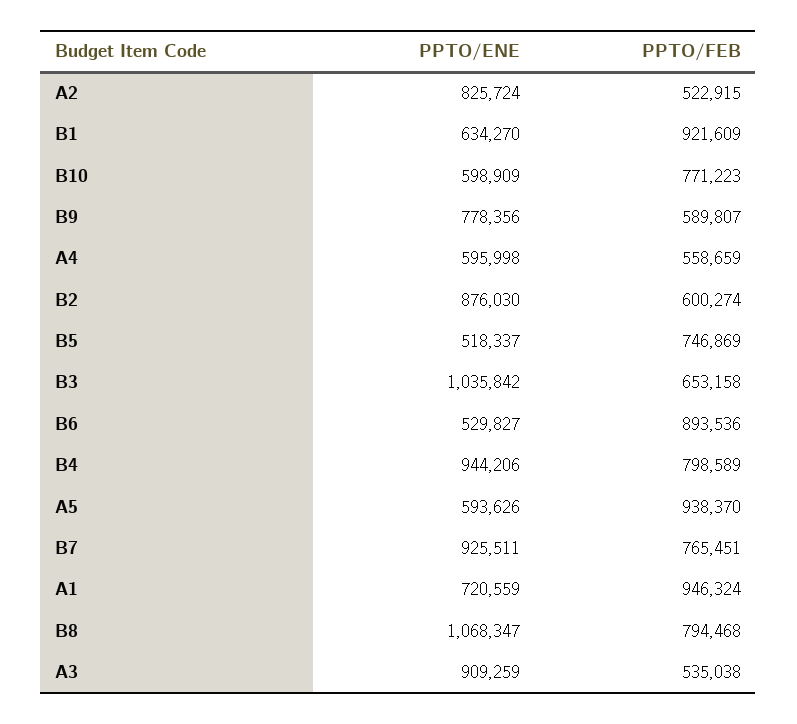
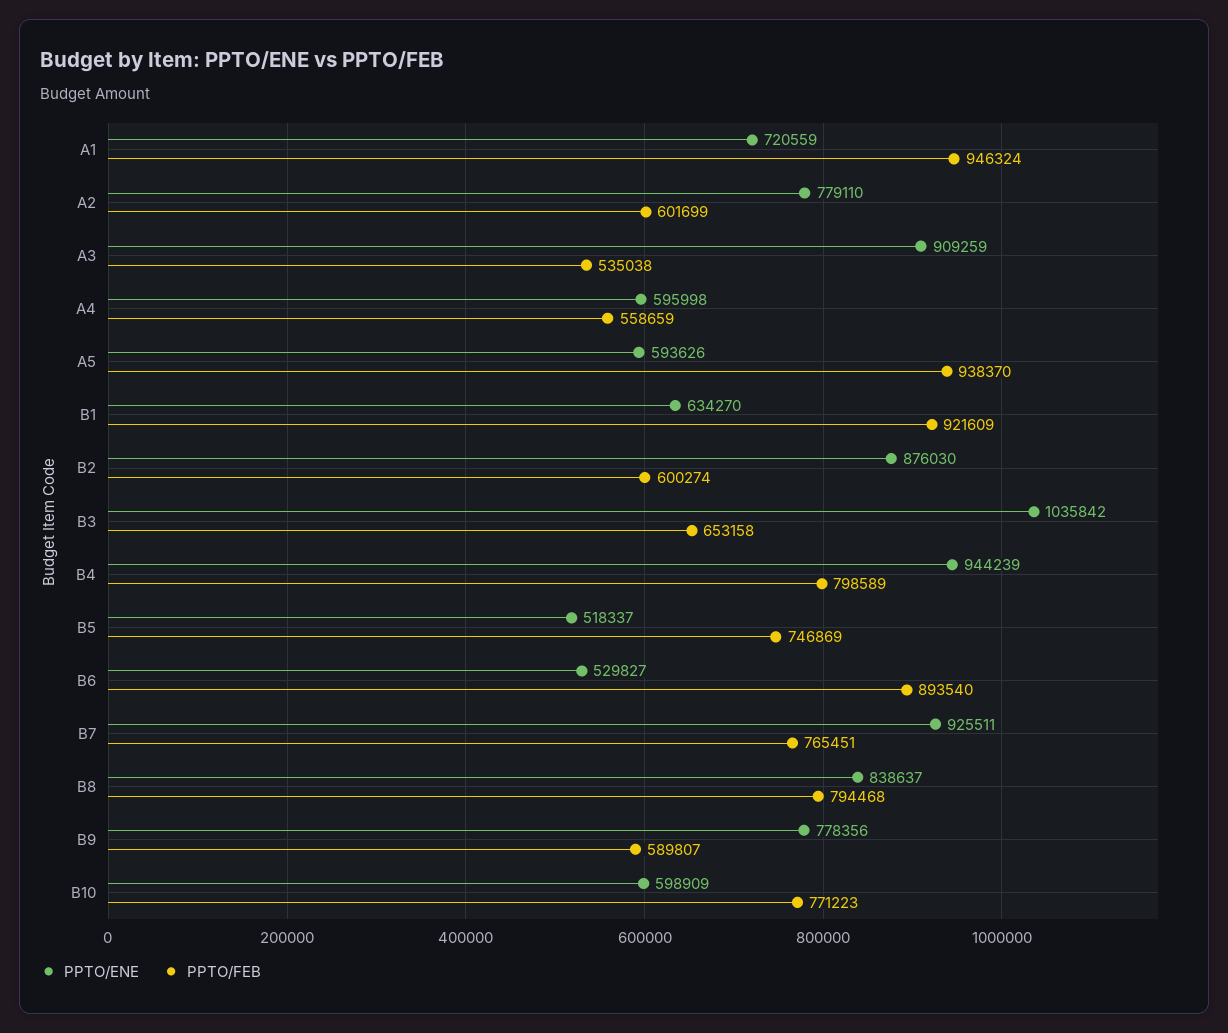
PPTO/ENE, A2: 825724 -> 779110
PPTO/FEB, A2: 522915 -> 601699
PPTO/FEB, B6: 893536 -> 893540
PPTO/ENE, B4: 944206 -> 944239
PPTO/ENE, B8: 1068347 -> 838637

